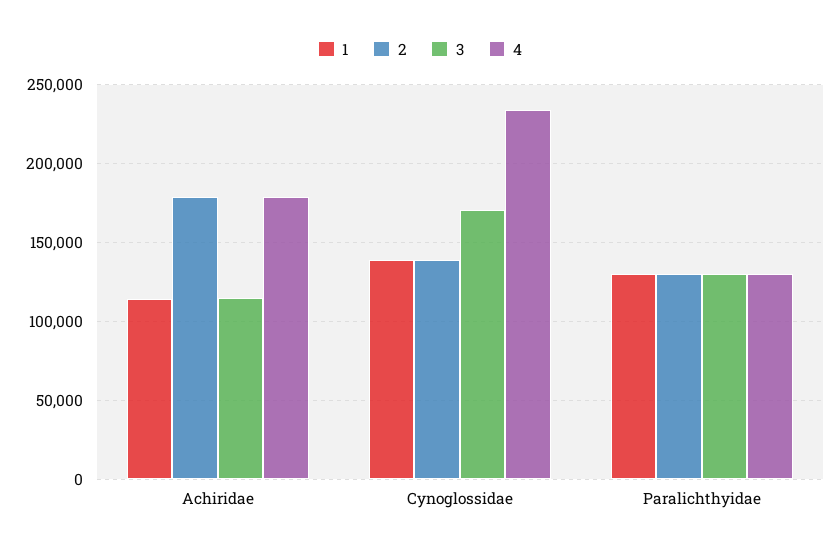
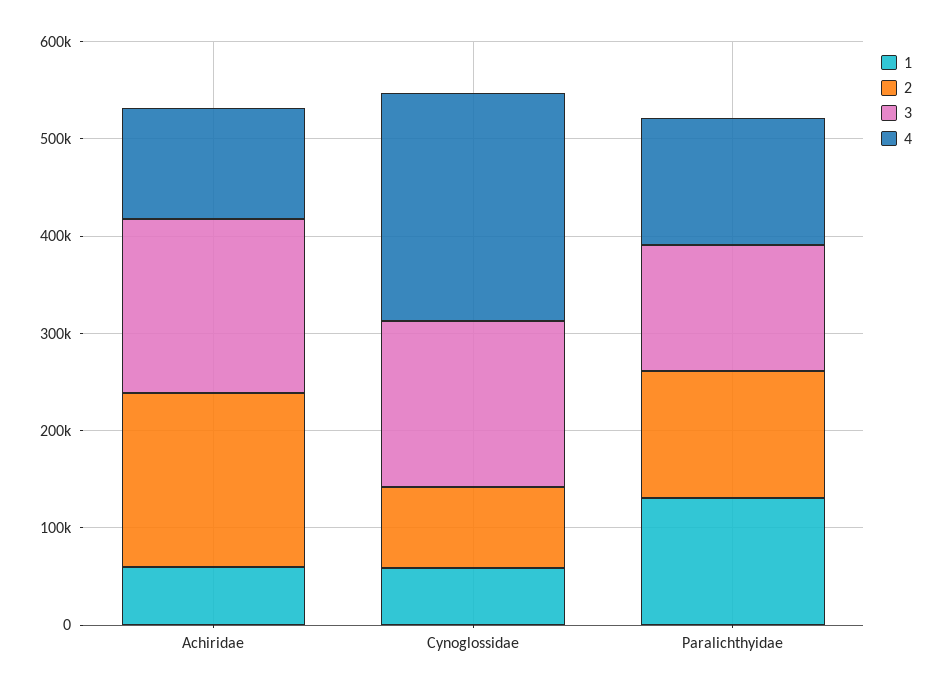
1, Achiridae: 115000 -> 60000
3, Achiridae: 115000 -> 180000
4, Achiridae: 180000 -> 120000
1, Cynoglossidae: 140000 -> 60000
2, Cynoglossidae: 140000 -> 80000

